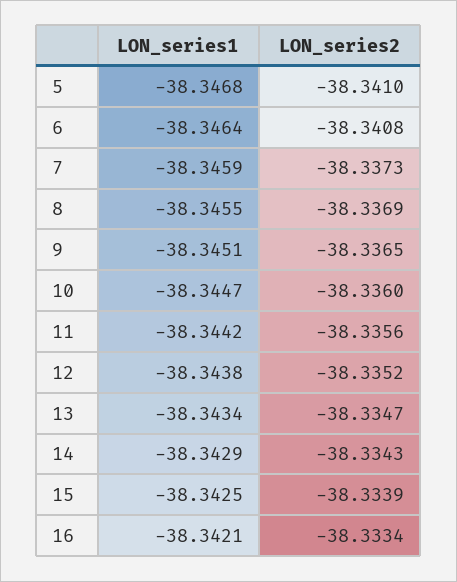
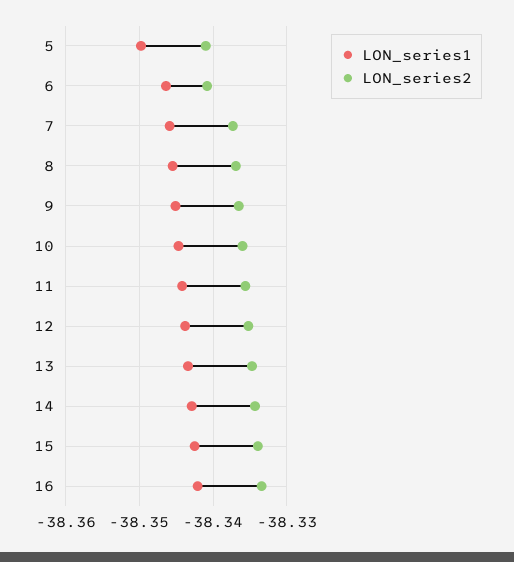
LON_series1, 5: -38.3468 -> -38.35

